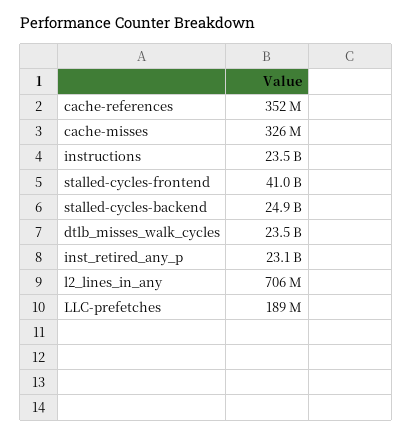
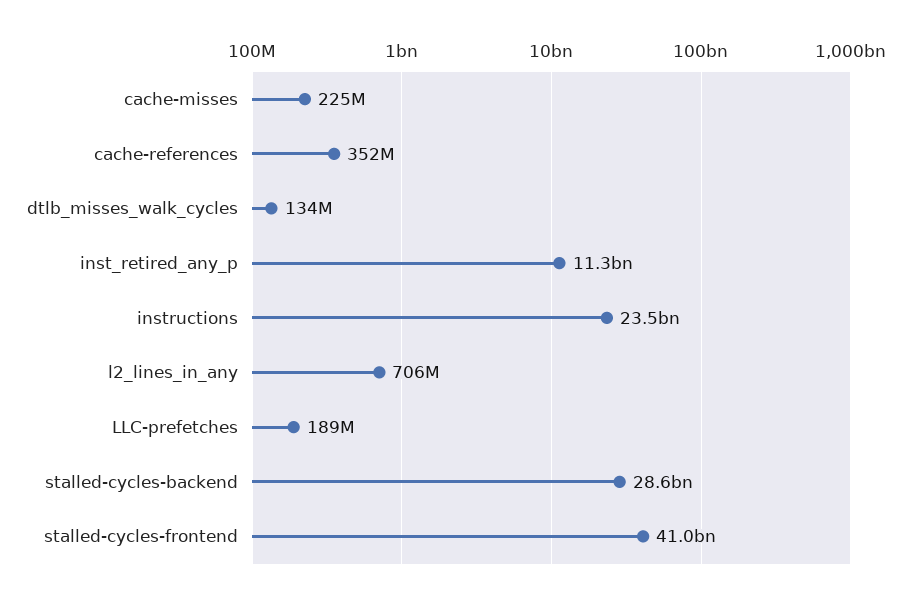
cache-misses: 326000000 -> 225000000
stalled-cycles-backend: 24900000000 -> 28600000000
dtlb_misses_walk_cycles: 23500000000 -> 134000000
inst_retired_any_p: 23100000000 -> 11300000000

